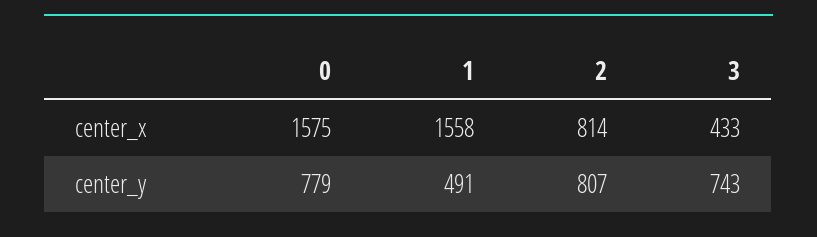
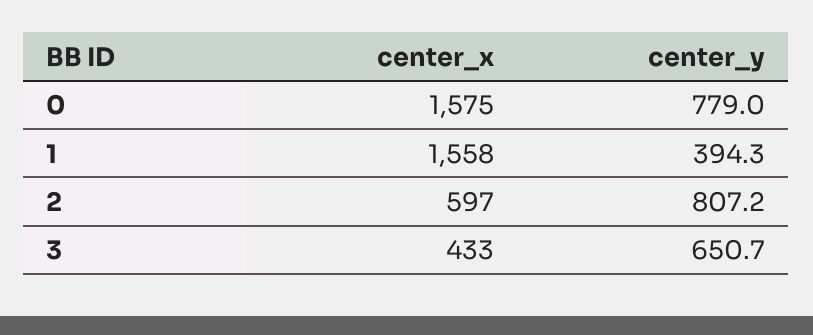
2, center_x: 814 -> 597
1, center_y: 491 -> 394.3
3, center_y: 743 -> 650.7

